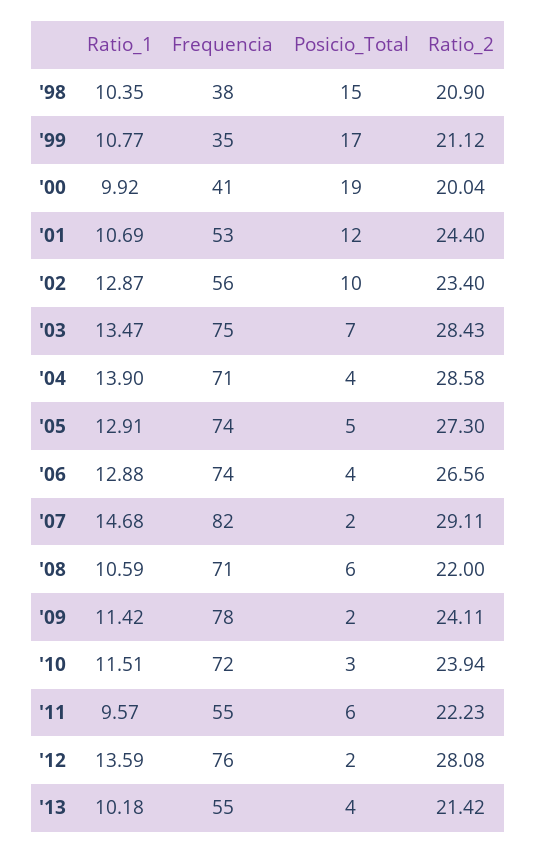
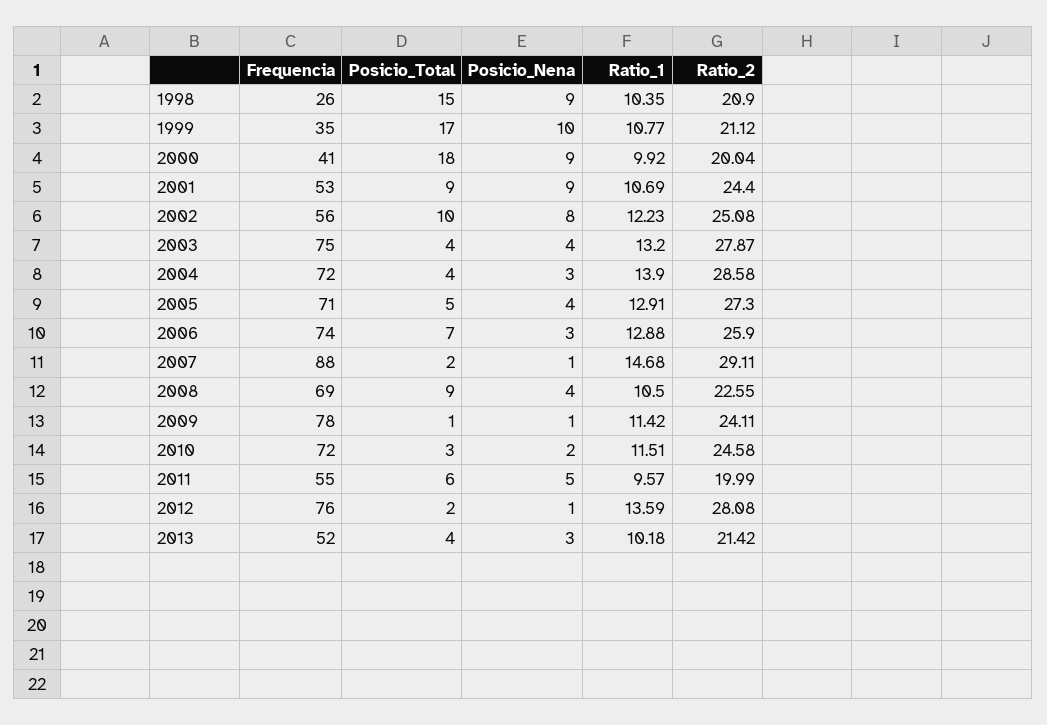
Frequencia, '98: 38 -> 26
Posicio_Total, '00: 19 -> 18
Posicio_Total, '01: 12 -> 9
Ratio_1, '02: 12.87 -> 12.23
Ratio_2, '02: 23.4 -> 25.08
Ratio_1, '03: 13.47 -> 13.2
Posicio_Total, '03: 7 -> 4
Ratio_2, '03: 28.43 -> 27.87
Frequencia, '04: 71 -> 72
Frequencia, '05: 74 -> 71
Posicio_Total, '06: 4 -> 7
Ratio_2, '06: 26.56 -> 25.9
Frequencia, '07: 82 -> 88
Ratio_1, '08: 10.59 -> 10.5
Frequencia, '08: 71 -> 69
Posicio_Total, '08: 6 -> 9
Ratio_2, '08: 22 -> 22.55
Posicio_Total, '09: 2 -> 1
Ratio_2, '10: 23.94 -> 24.58
Ratio_2, '11: 22.23 -> 19.99
Frequencia, '13: 55 -> 52
Posicio_Nena, '98: none -> 9
Posicio_Nena, '99: none -> 10
Posicio_Nena, '00: none -> 9
Posicio_Nena, '01: none -> 9
Posicio_Nena, '02: none -> 8
Posicio_Nena, '03: none -> 4
Posicio_Nena, '04: none -> 3
Posicio_Nena, '05: none -> 4
Posicio_Nena, '06: none -> 3
Posicio_Nena, '07: none -> 1
Posicio_Nena, '08: none -> 4
Posicio_Nena, '09: none -> 1
Posicio_Nena, '10: none -> 2
Posicio_Nena, '11: none -> 5
Posicio_Nena, '12: none -> 1
Posicio_Nena, '13: none -> 3

